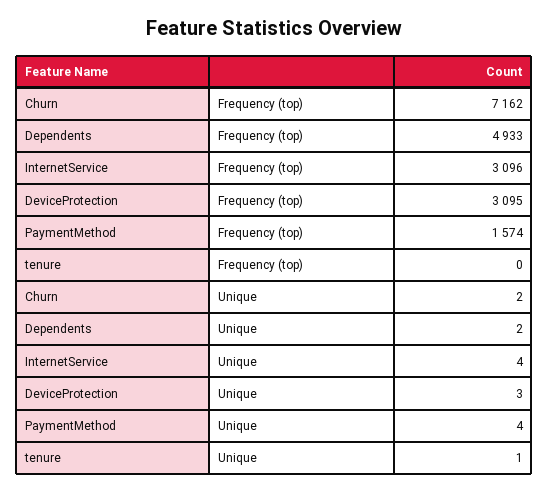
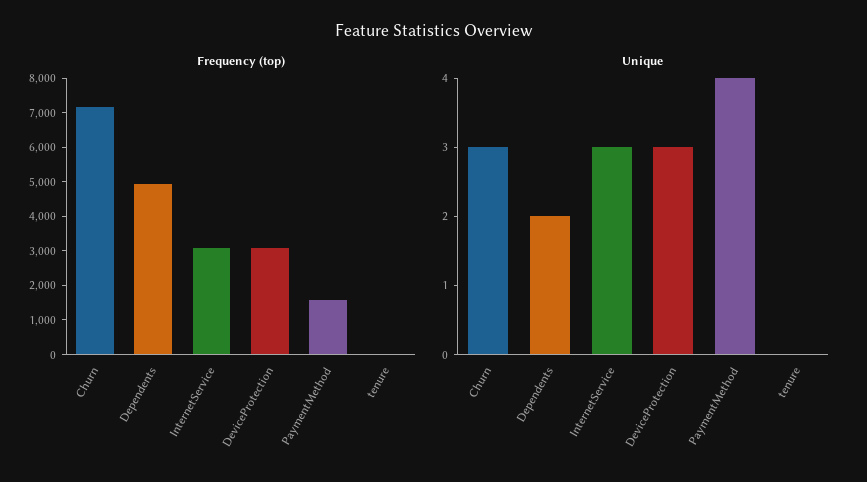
Unique, Churn: 2 -> 3
Unique, InternetService: 4 -> 3
Unique, tenure: 1 -> 0

